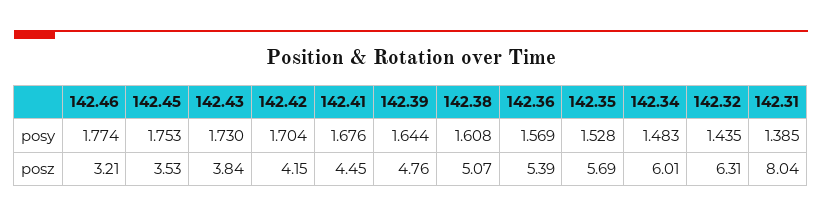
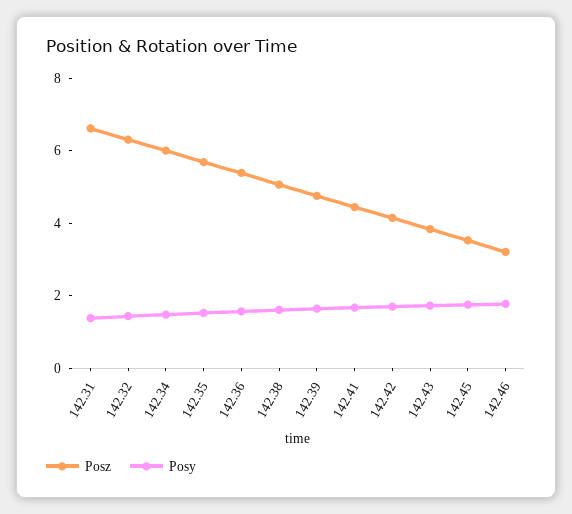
posz, 142.31: 8.04 -> 6.5

